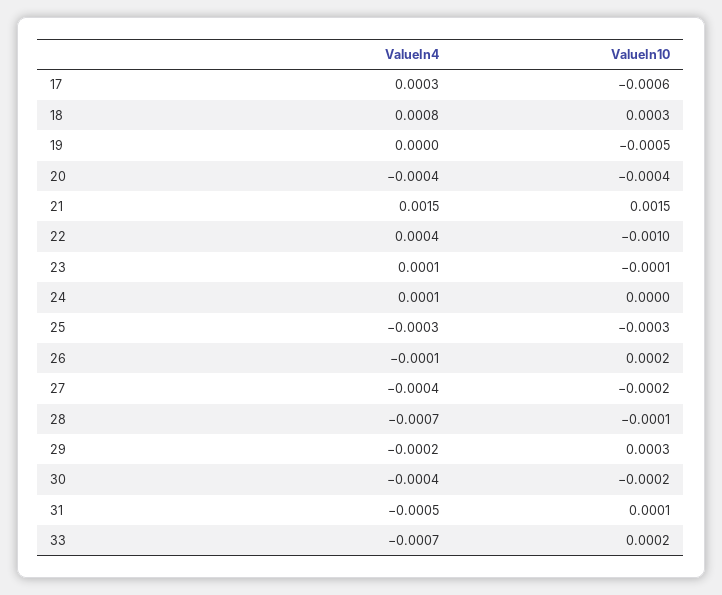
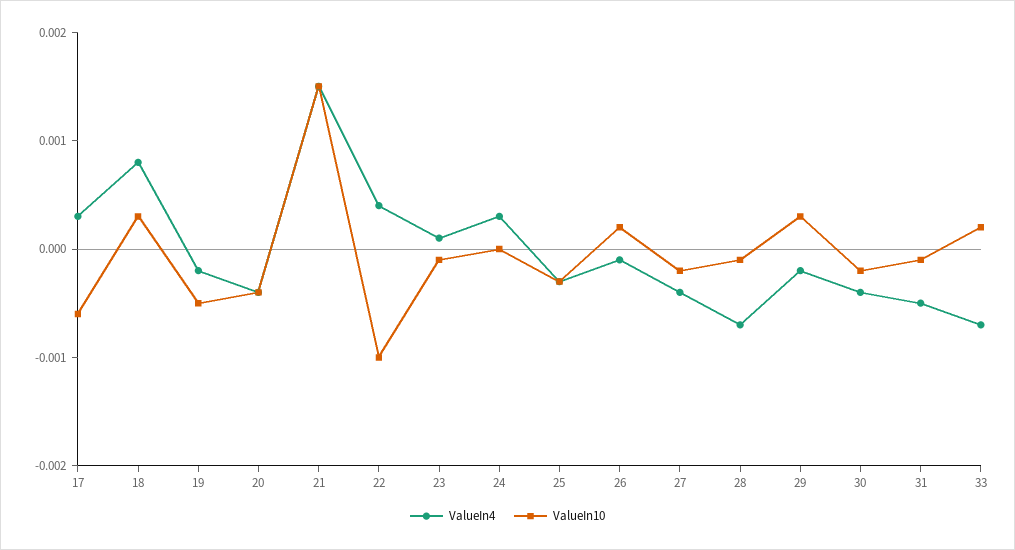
ValueIn4, 19: 0 -> -0.0002
ValueIn4, 24: 0.0001 -> 0.0003
ValueIn10, 31: 0.0001 -> -0.0001

